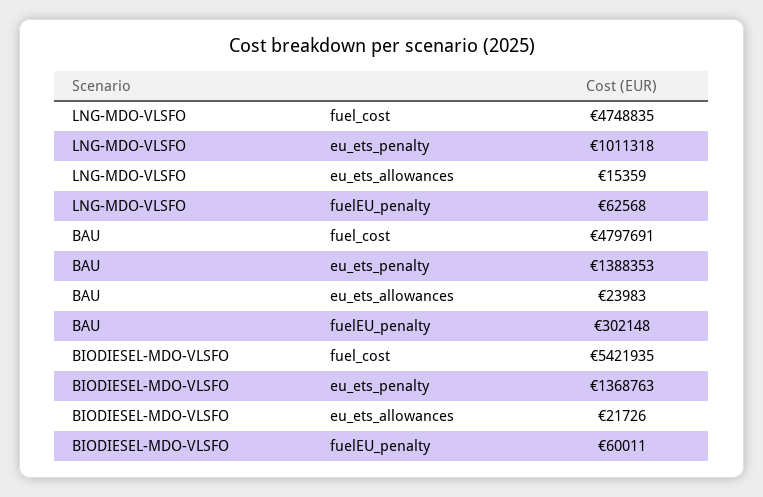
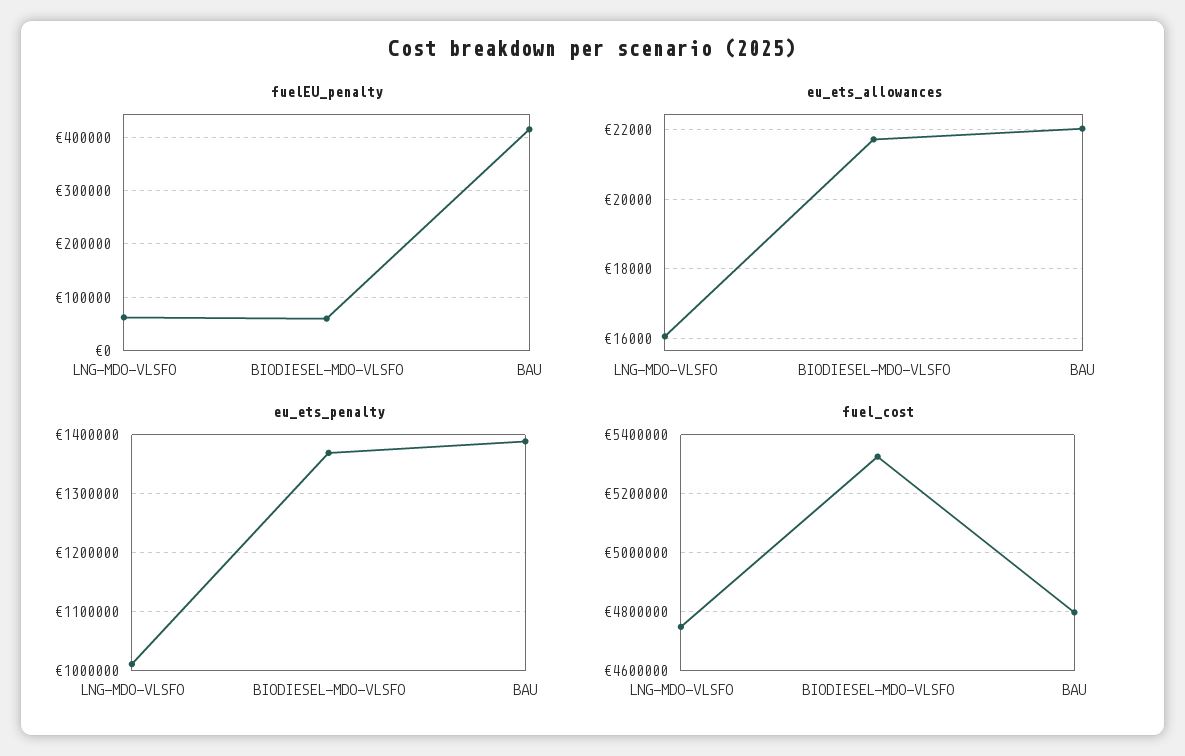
eu_ets_allowances, LNG-MDO-VLSFO: 15359 -> 16000
eu_ets_allowances, BAU: 23983 -> 22000
fuelEU_penalty, BAU: 302148 -> 420000
fuel_cost, BIODIESEL-MDO-VLSFO: 5421935 -> 5325000

